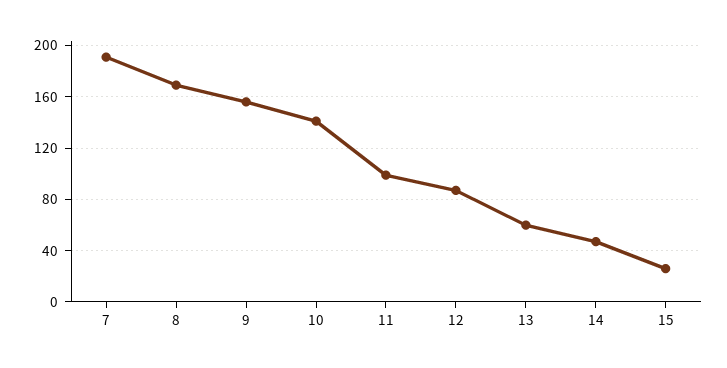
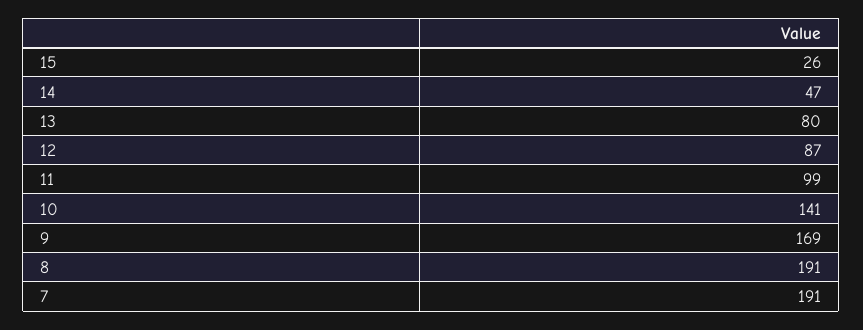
8: 170 -> 191
9: 155 -> 169
13: 60 -> 80

